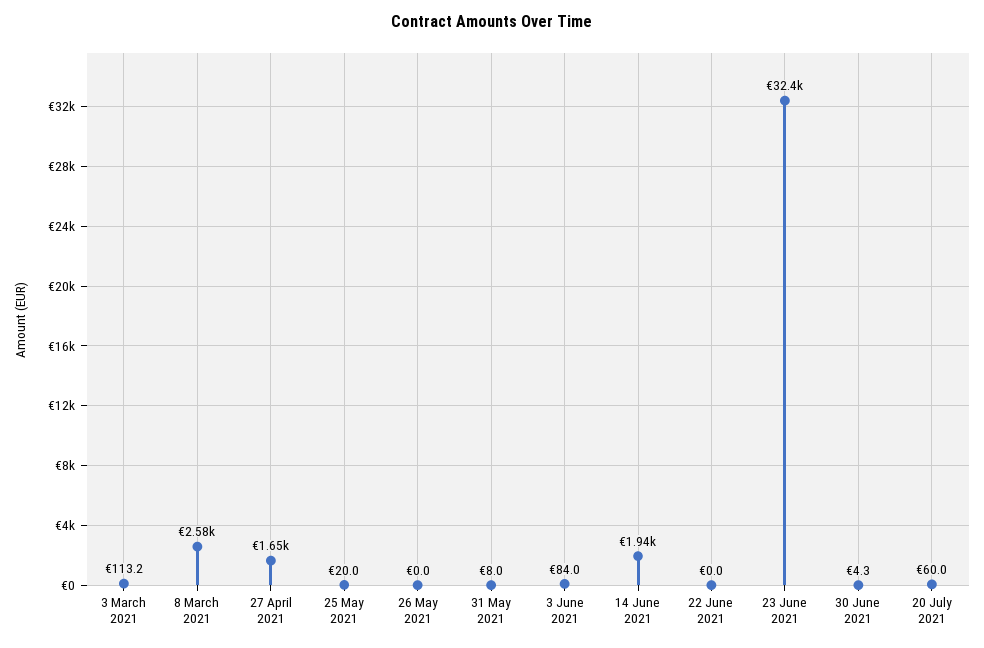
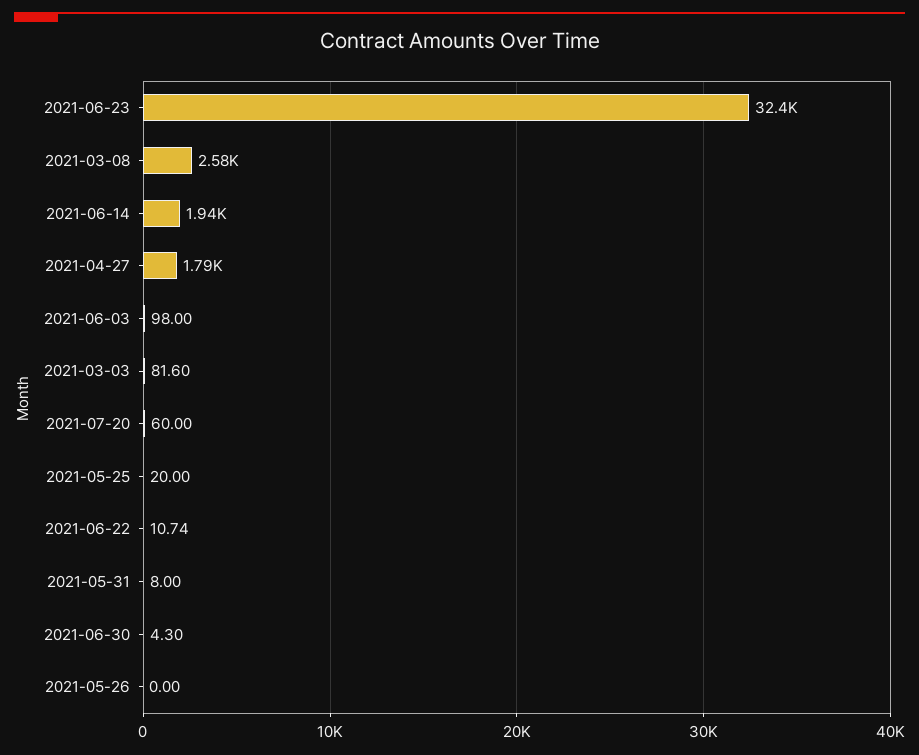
3 March 2021: 113.2 -> 81.6
27 April 2021: 1650 -> 1790
3 June 2021: 84 -> 98
22 June 2021: 0 -> 10.74

